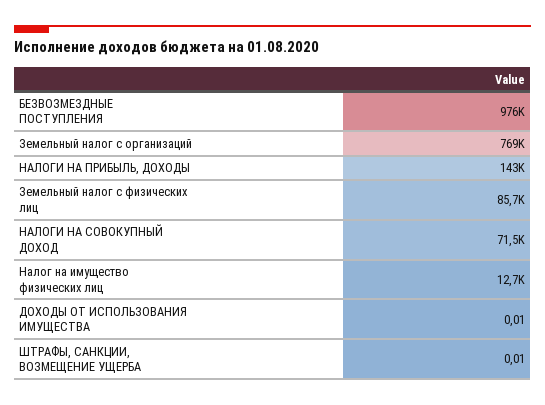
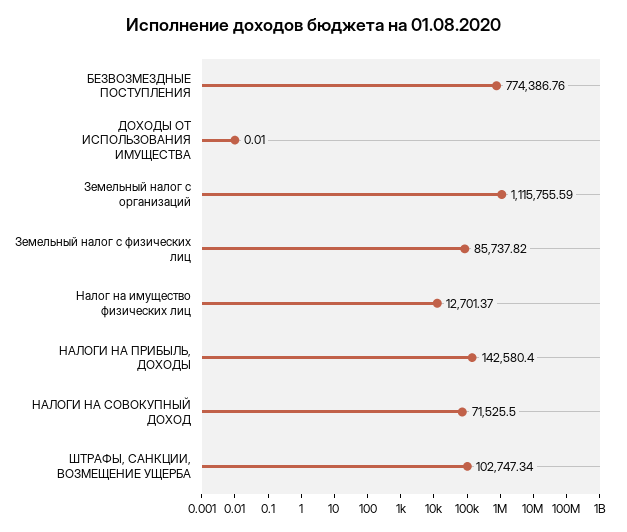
БЕЗВОЗМЕЗДНЫЕ ПОСТУПЛЕНИЯ: 976000 -> 774386.76
Земельный налог с организаций: 769000 -> 1115755.59
ШТРАФЫ, САНКЦИИ, ВОЗМЕЩЕНИЕ УЩЕРБА: 0.01 -> 102747.34

